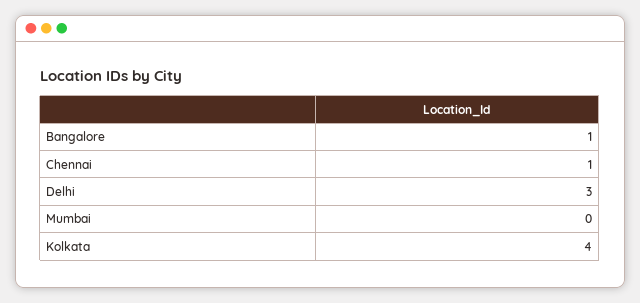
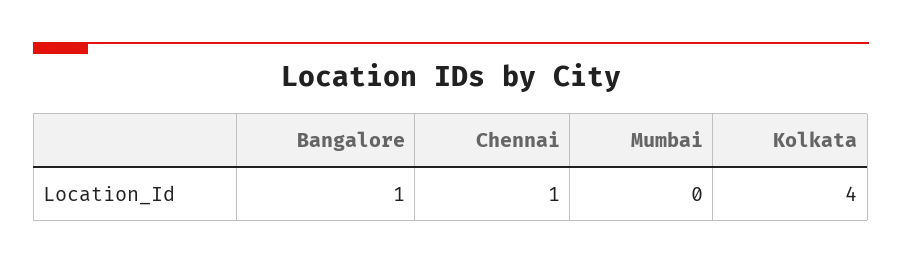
Delhi: 3 -> none

